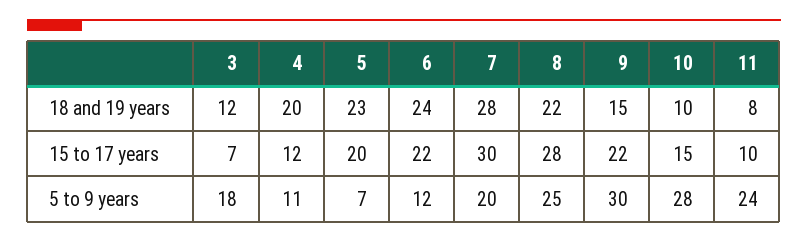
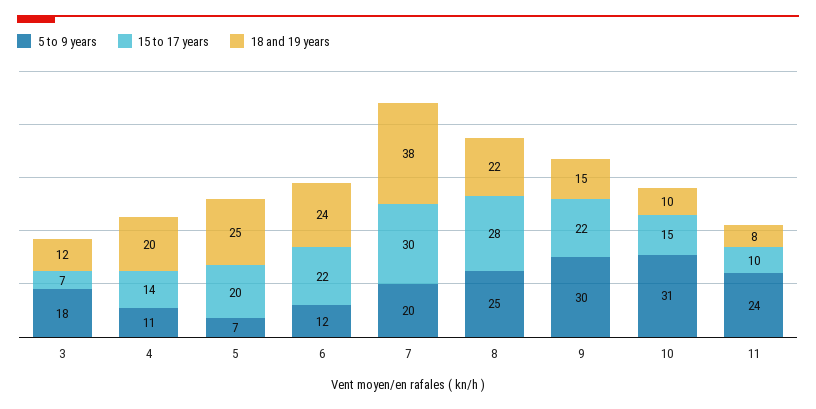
18 and 19 years, 5: 23 -> 25
18 and 19 years, 7: 28 -> 38
15 to 17 years, 4: 12 -> 14
5 to 9 years, 10: 28 -> 31

